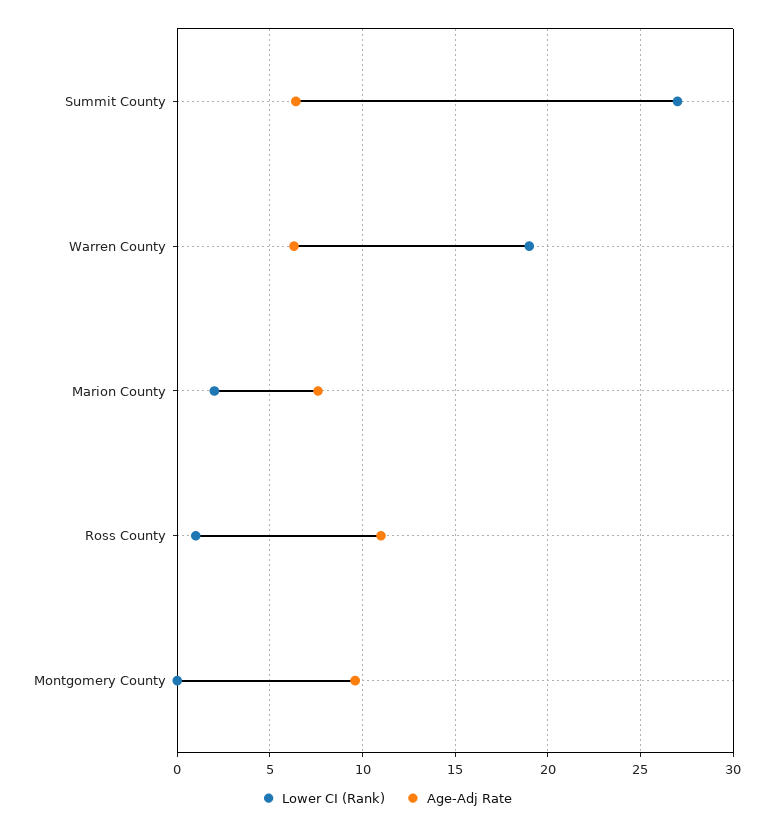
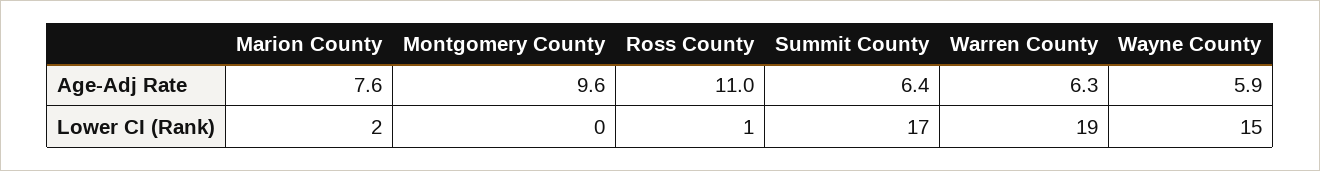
Lower CI (Rank), Summit County: 27 -> 17
Age-Adj Rate, Wayne County: none -> 5.9
Lower CI (Rank), Wayne County: none -> 15

